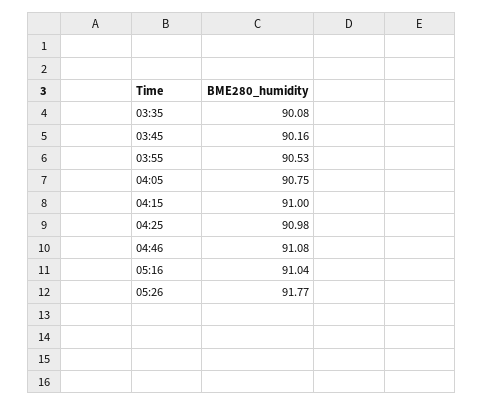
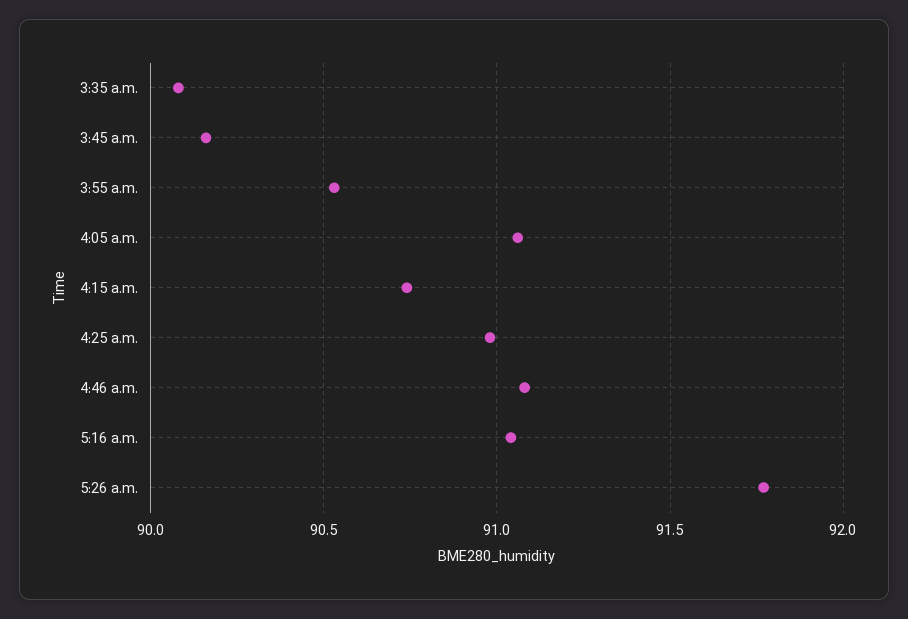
04:05: 90.75 -> 91.05
04:15: 91 -> 90.75

